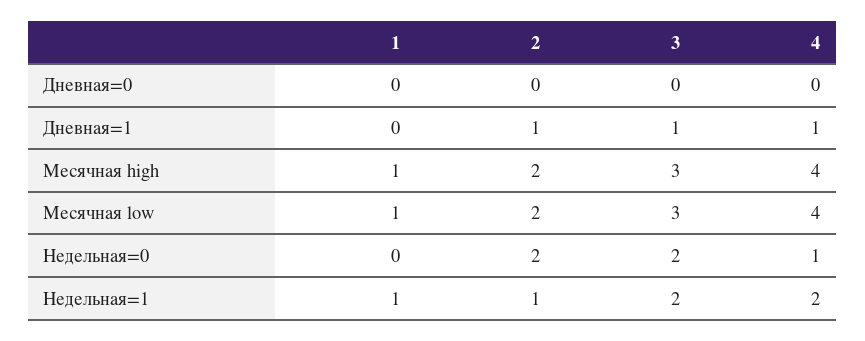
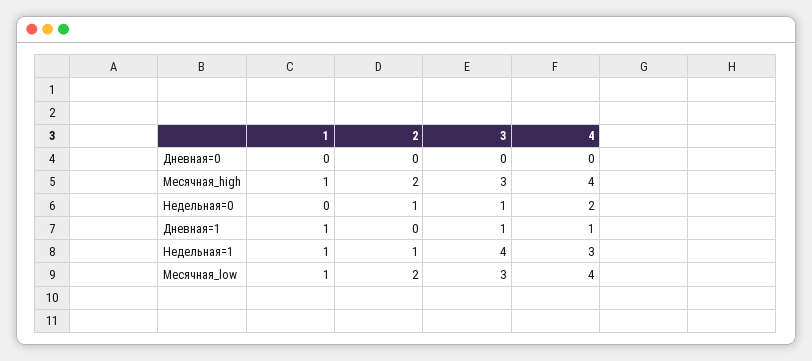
1, Дневная=1: 0 -> 1
2, Дневная=1: 1 -> 0
2, Недельная=0: 2 -> 1
3, Недельная=0: 2 -> 1
4, Недельная=0: 1 -> 2
3, Недельная=1: 2 -> 4
4, Недельная=1: 2 -> 3

